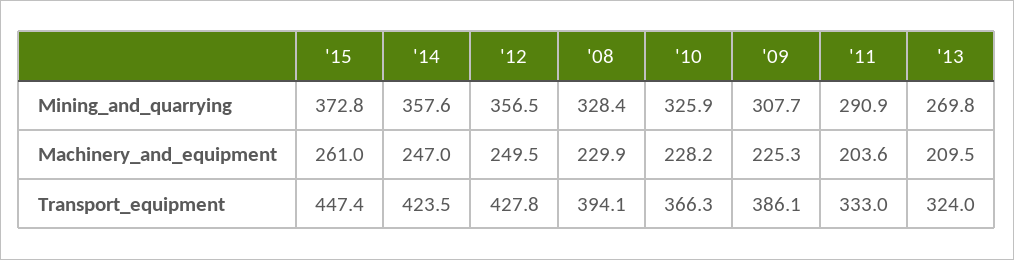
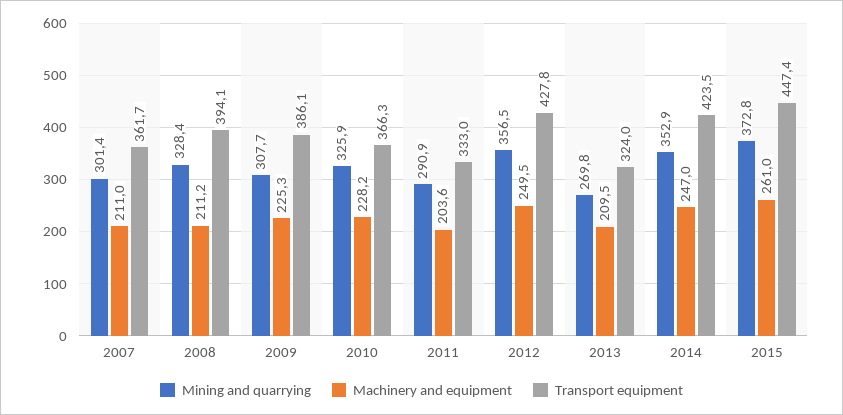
Mining_and_quarrying, '14: 357.6 -> 352.9
Machinery_and_equipment, '08: 229.9 -> 211.2
Mining_and_quarrying, 2007: none -> 301.4
Machinery_and_equipment, 2007: none -> 211
Transport_equipment, 2007: none -> 361.7

